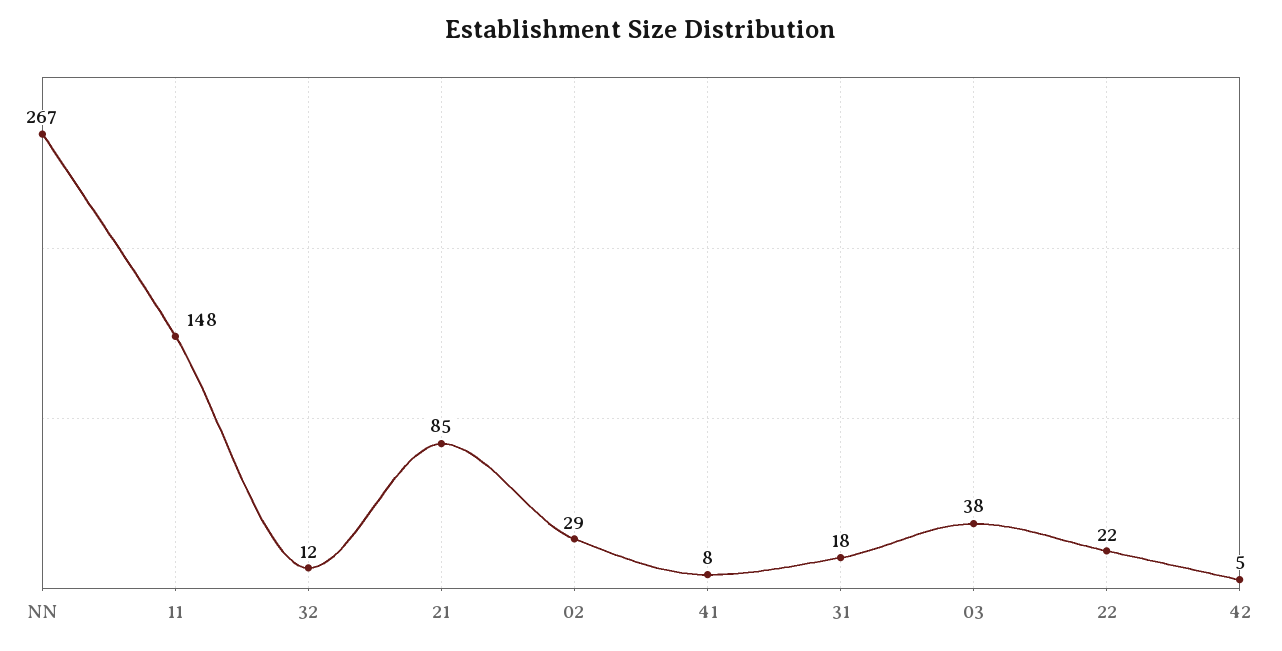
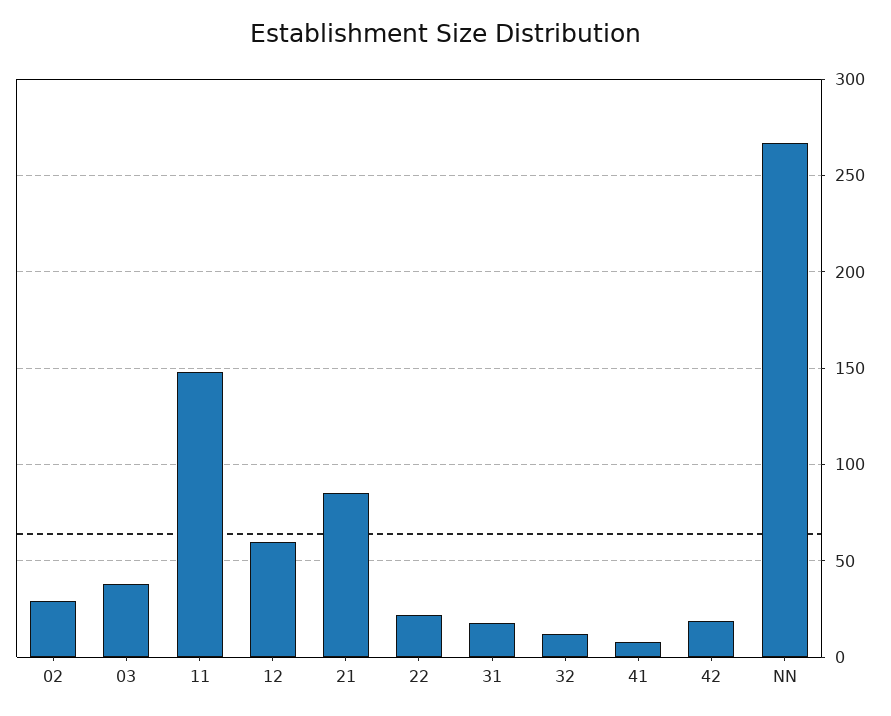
42: 5 -> 20
12: none -> 60

